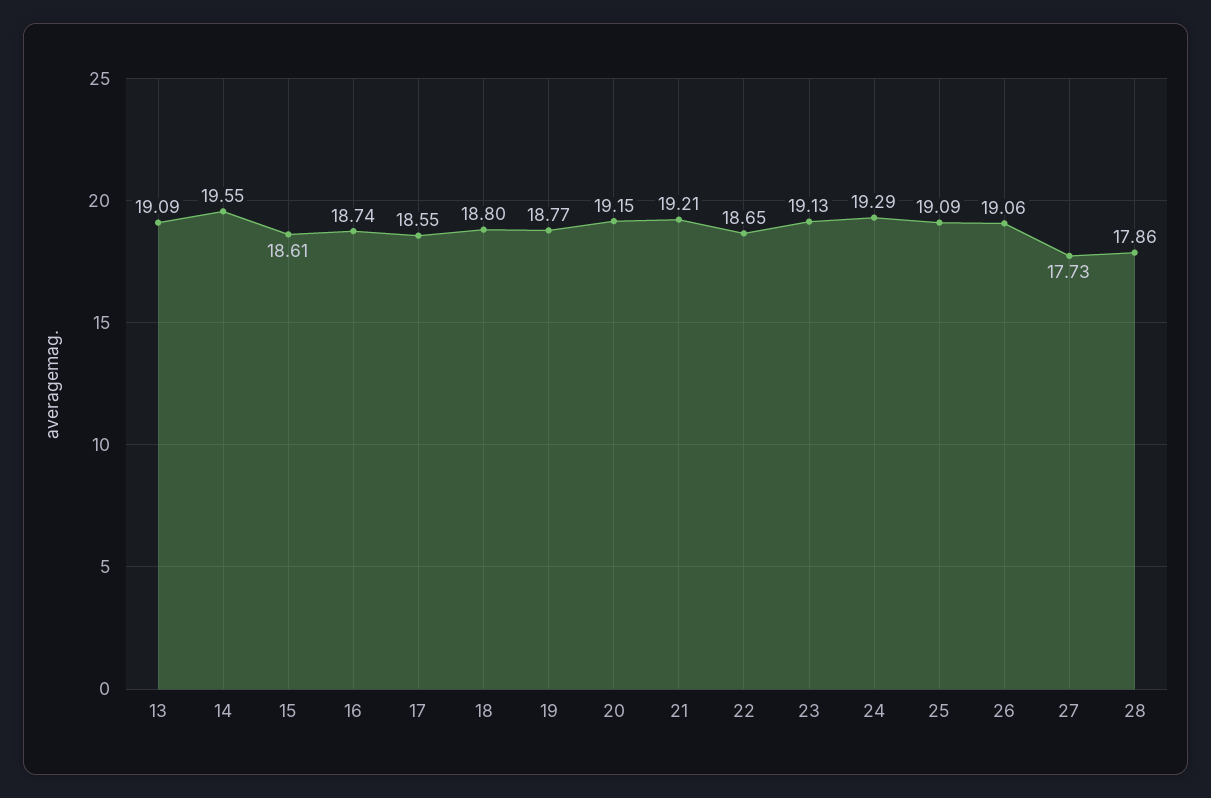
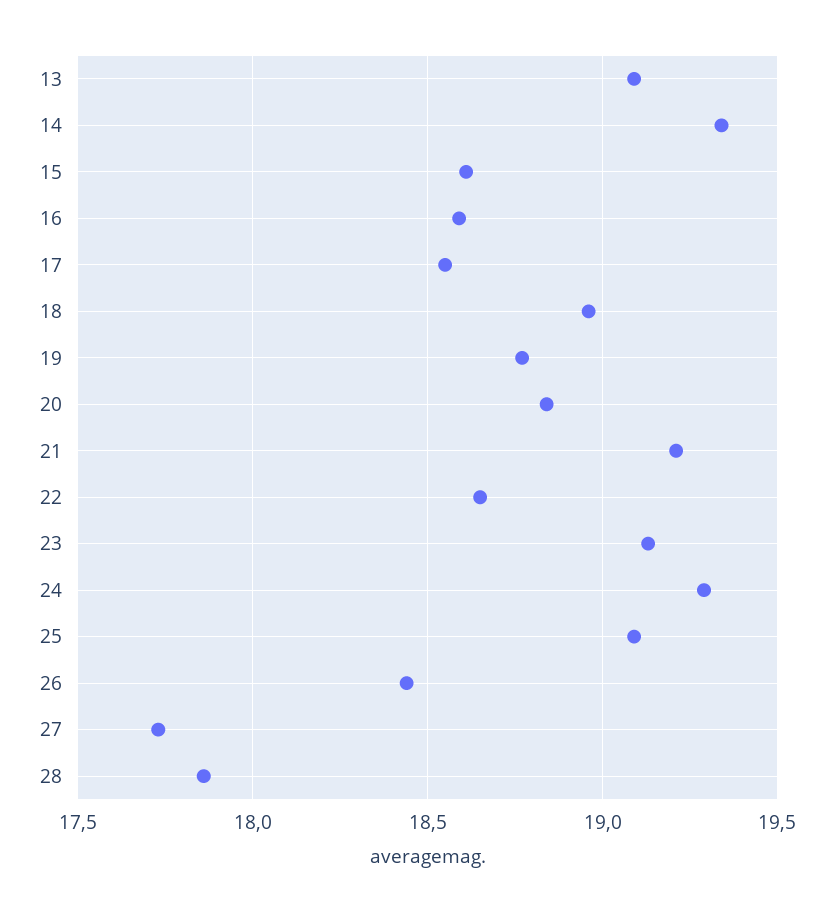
14: 19.55 -> 19.35
16: 18.74 -> 18.6
18: 18.8 -> 18.95
20: 19.15 -> 18.85
26: 19.06 -> 18.45

